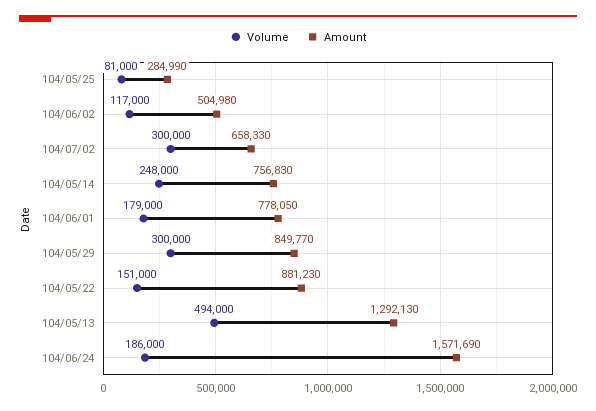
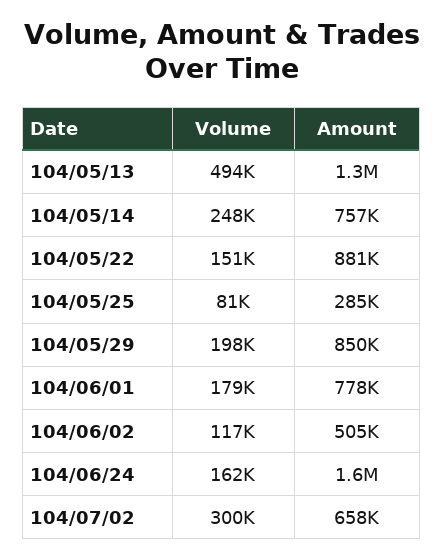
Volume, 104/05/29: 300000 -> 198000
Volume, 104/06/24: 186000 -> 162000

